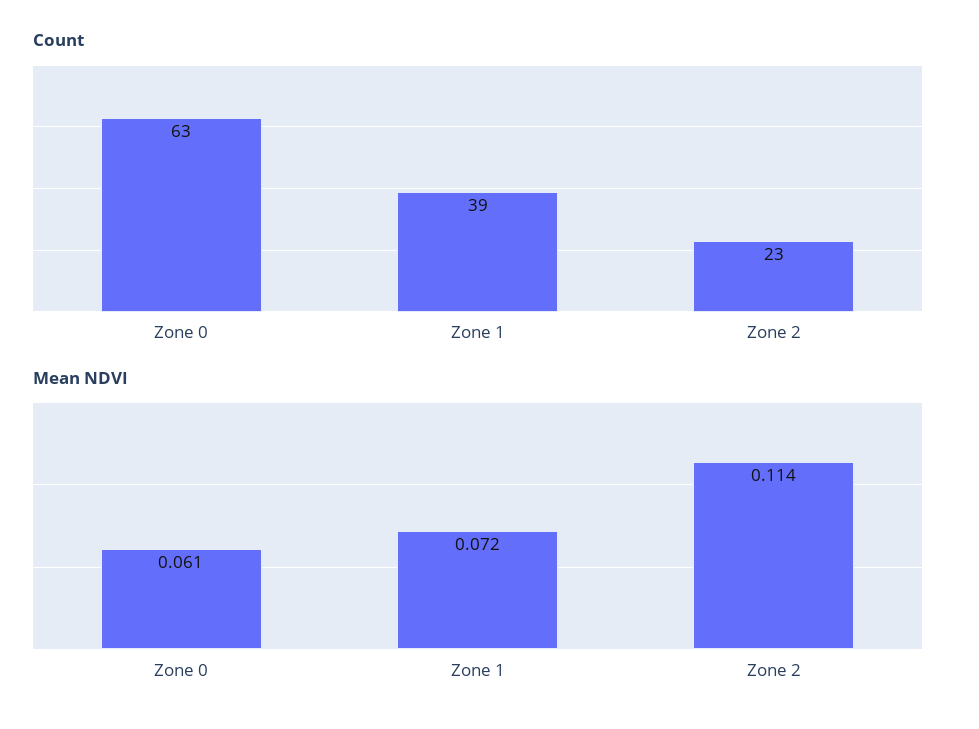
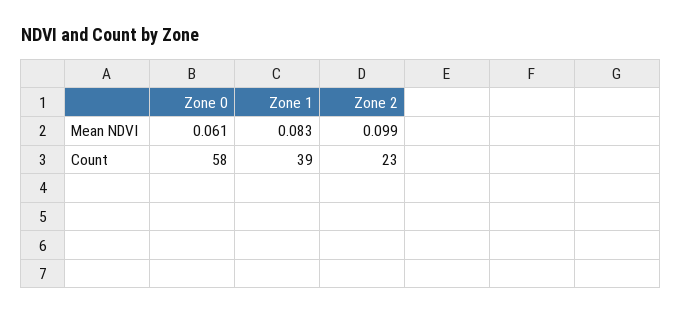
Count, Zone 0: 63 -> 58
Mean NDVI, Zone 1: 0.072 -> 0.083
Mean NDVI, Zone 2: 0.114 -> 0.099

